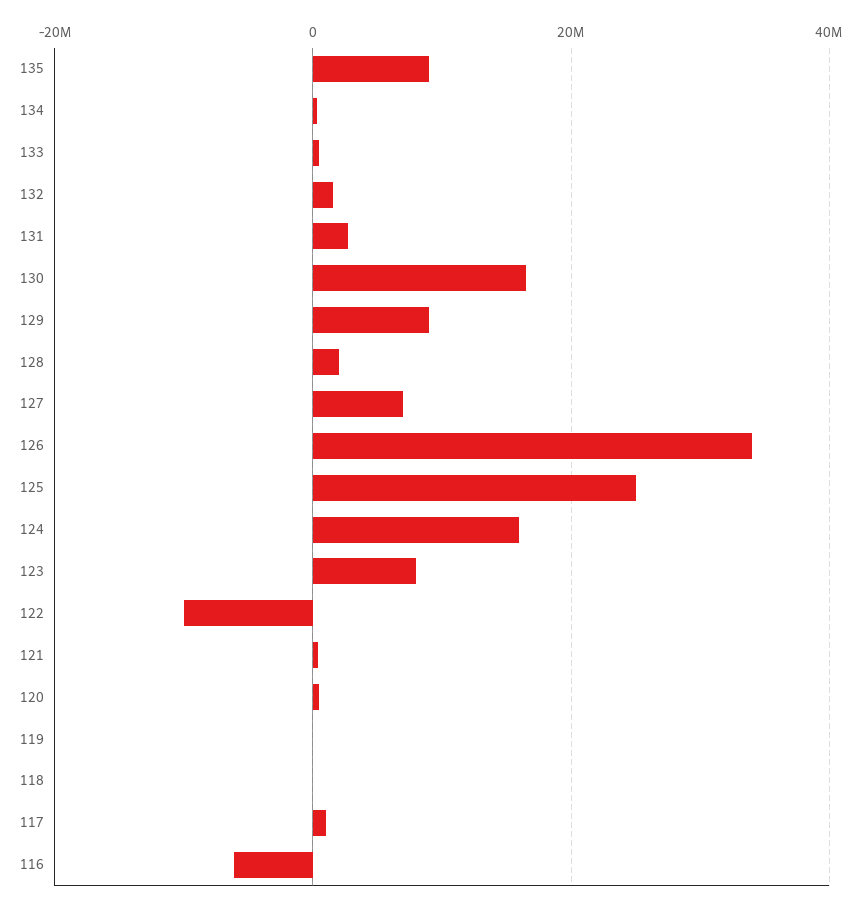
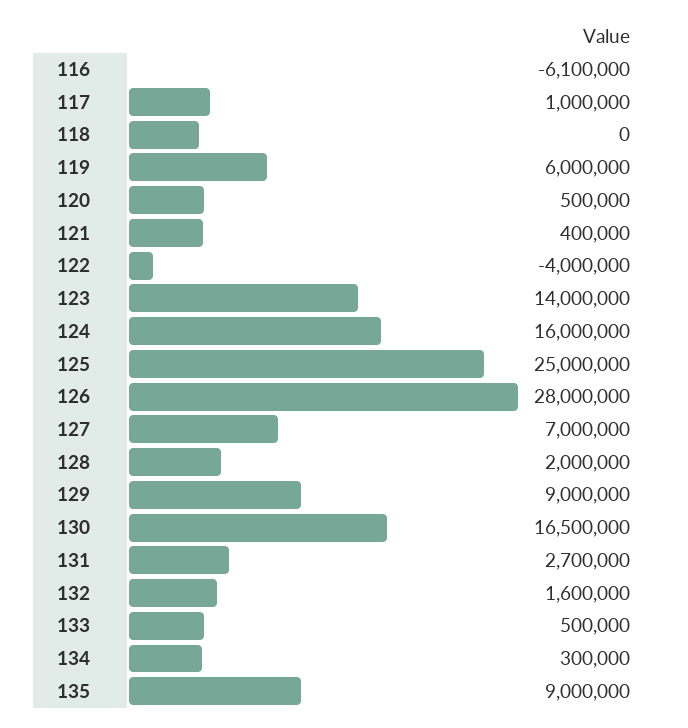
126: 34000000 -> 28000000
123: 8000000 -> 14000000
122: -10000000 -> -4000000
119: 0 -> 6000000

